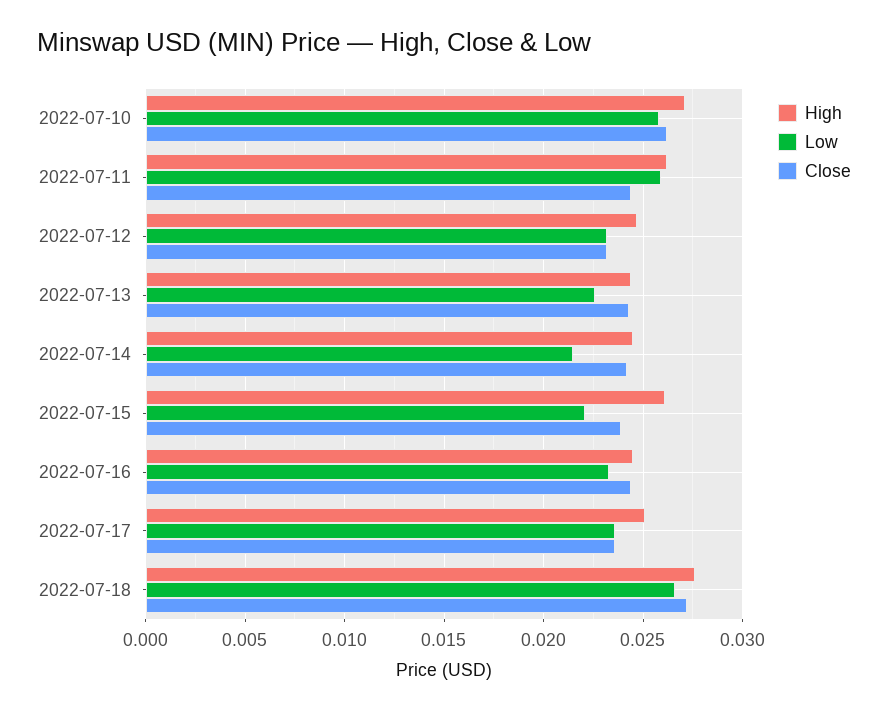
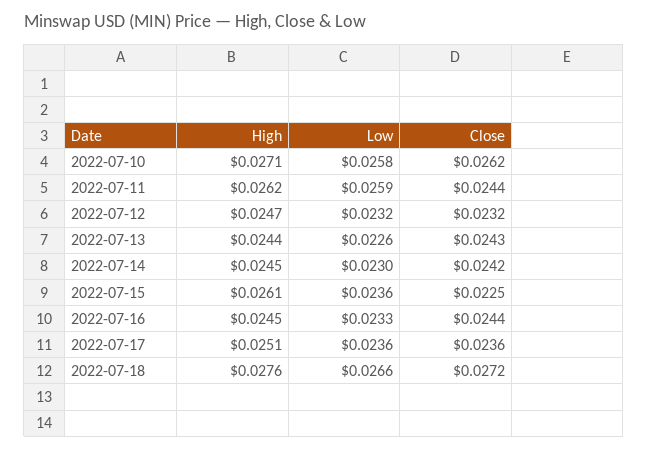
Low, 2022-07-14: 0.0215 -> 0.023
Low, 2022-07-15: 0.022 -> 0.0236
Close, 2022-07-15: 0.024 -> 0.0225

